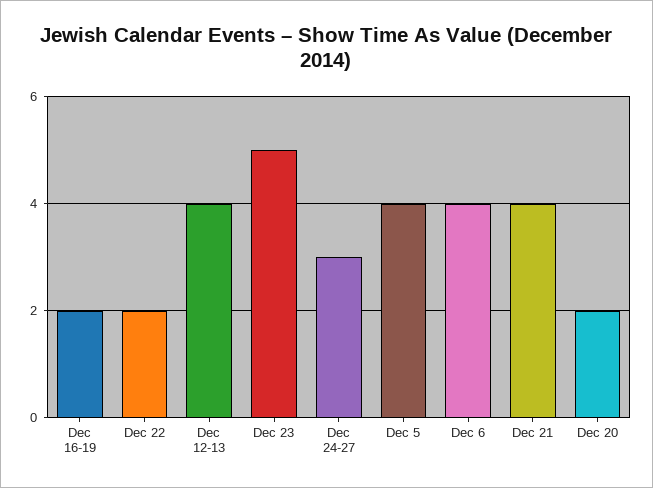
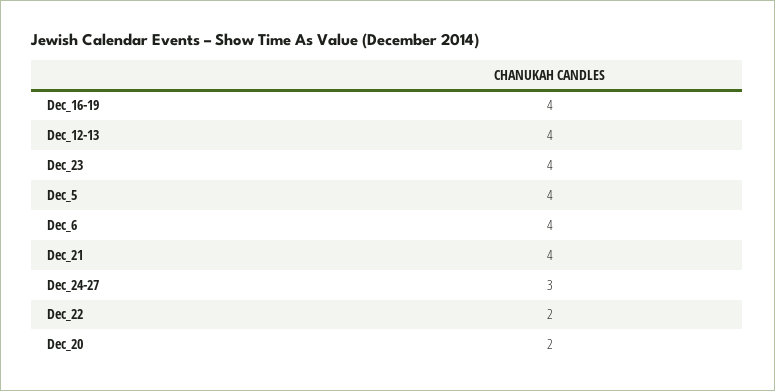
Dec 16-19: 2 -> 4
Dec 23: 5 -> 4

